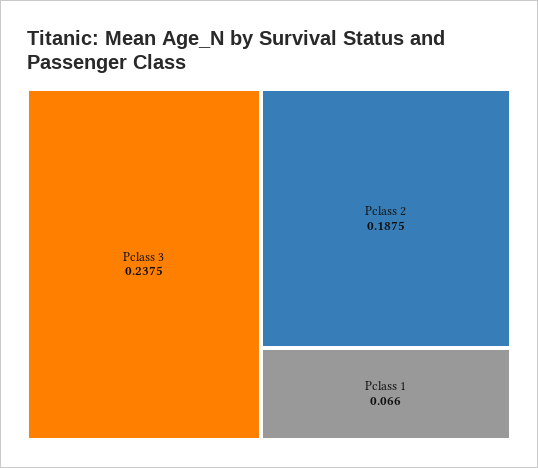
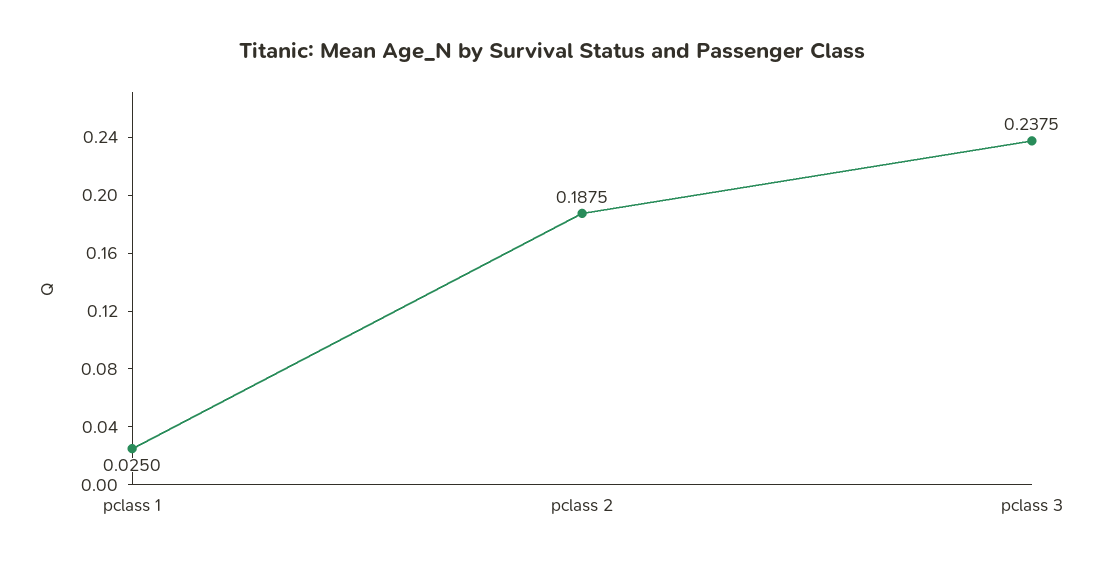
Pclass 1: 0.066 -> 0.025

